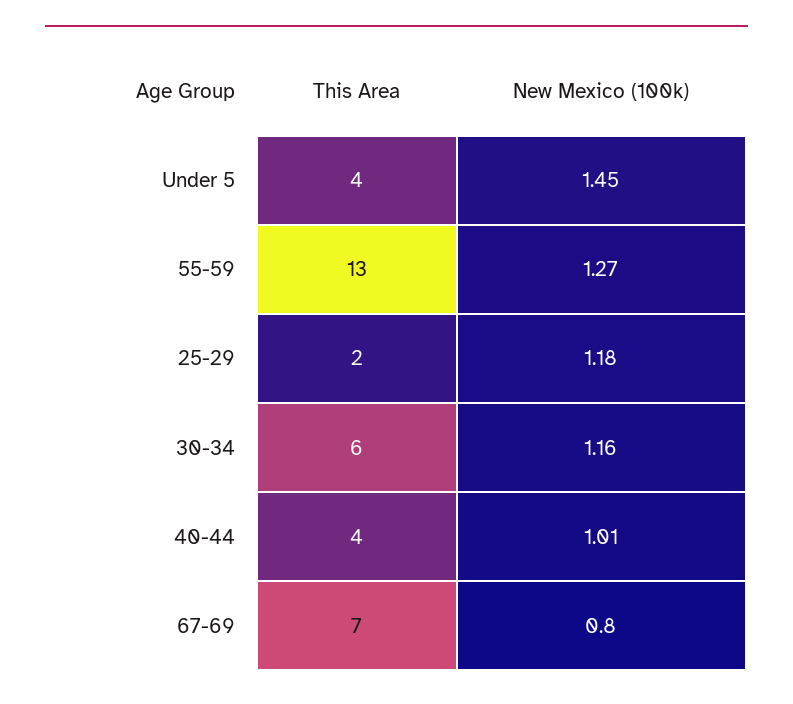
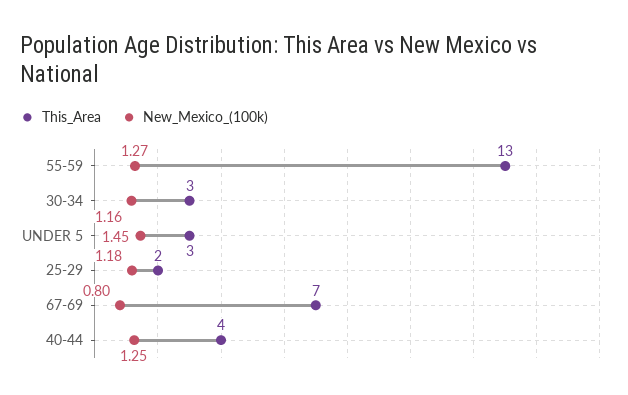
This Area, Under 5: 4 -> 3
This Area, 30-34: 6 -> 3
New Mexico (100k), 40-44: 1.01 -> 1.25

